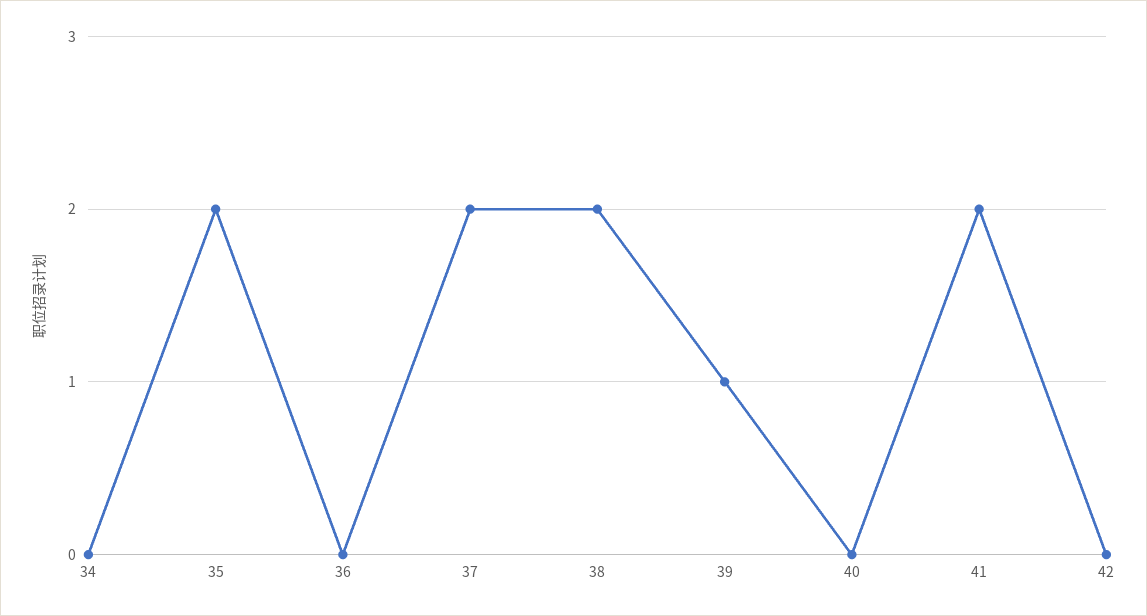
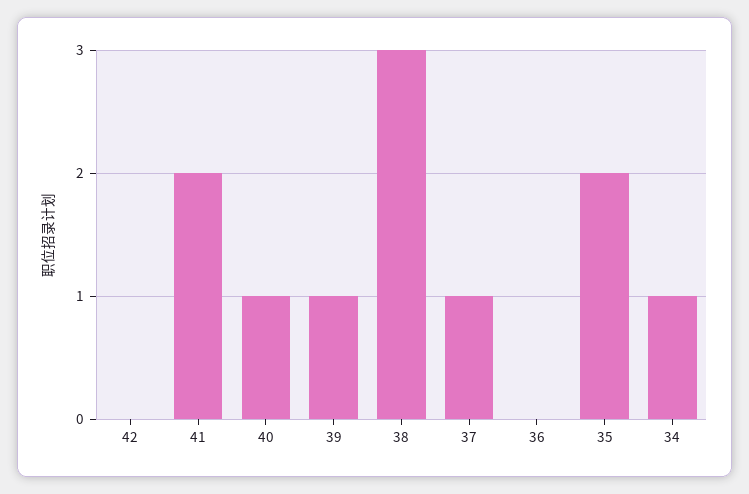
34: 0 -> 1
37: 2 -> 1
38: 2 -> 3
40: 0 -> 1

